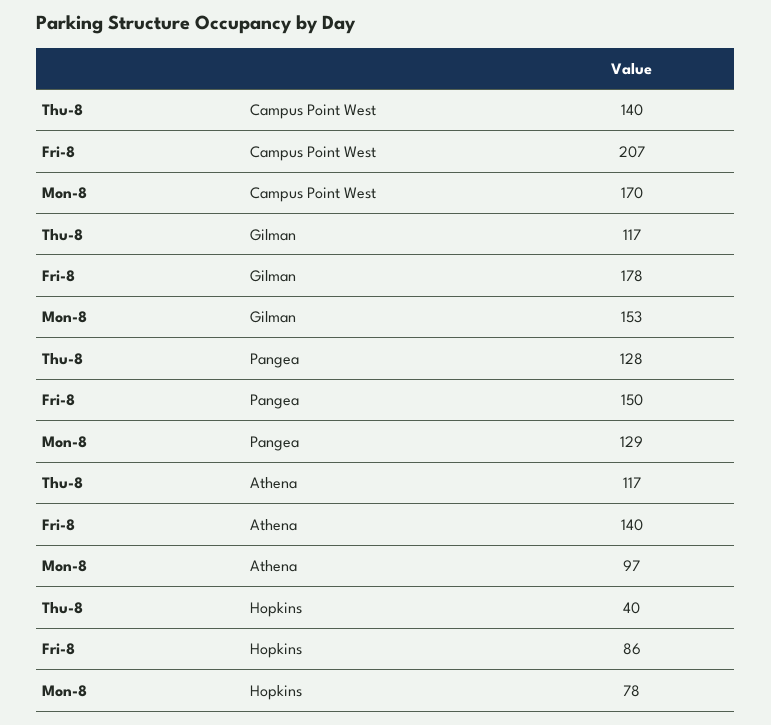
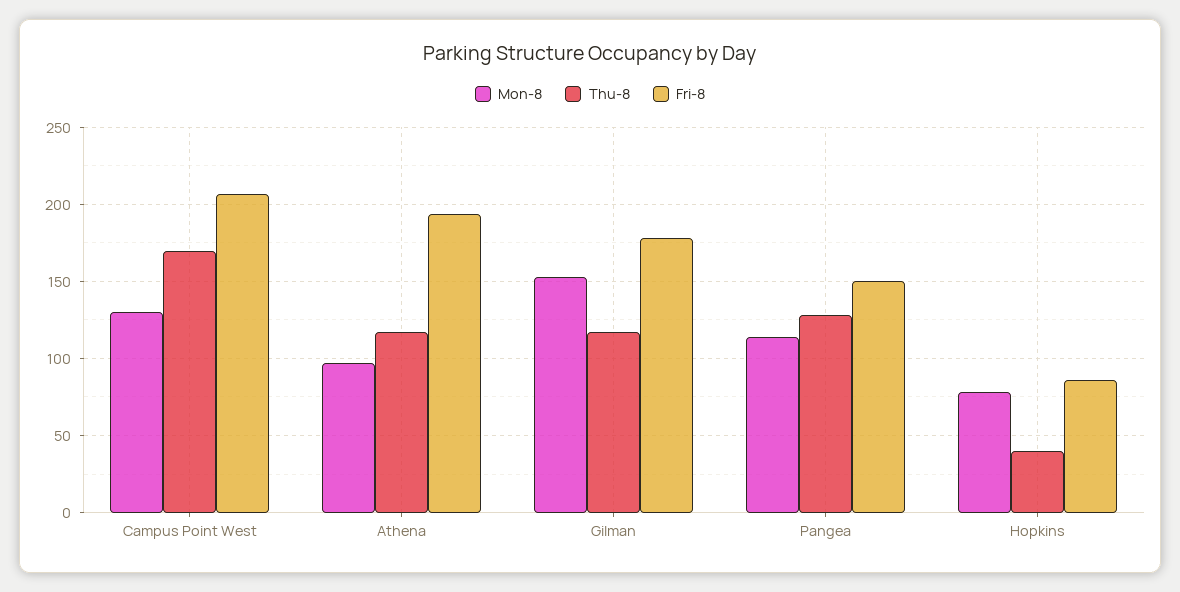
Thu-8, Campus Point West: 140 -> 170
Mon-8, Campus Point West: 170 -> 130
Mon-8, Pangea: 129 -> 115
Fri-8, Athena: 140 -> 195

